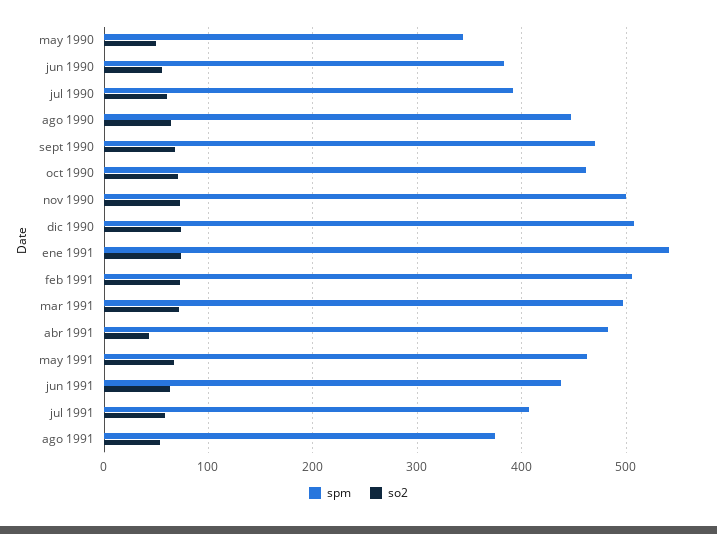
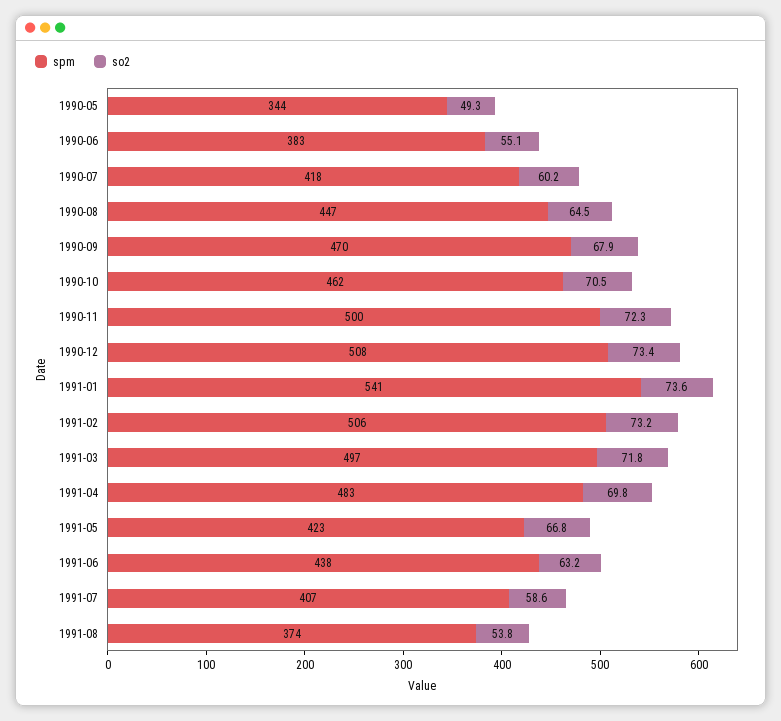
spm, jul 1990: 390 -> 418
so2, abr 1991: 40 -> 69.8
spm, may 1991: 460 -> 423

